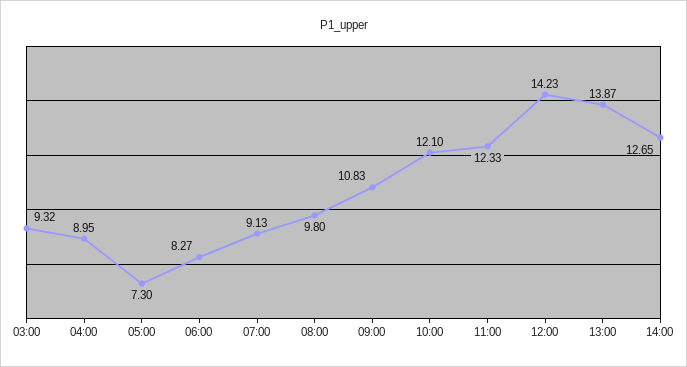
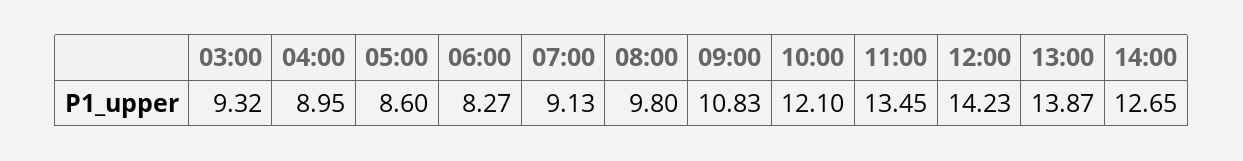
05:00: 7.3 -> 8.6
11:00: 12.33 -> 13.45

